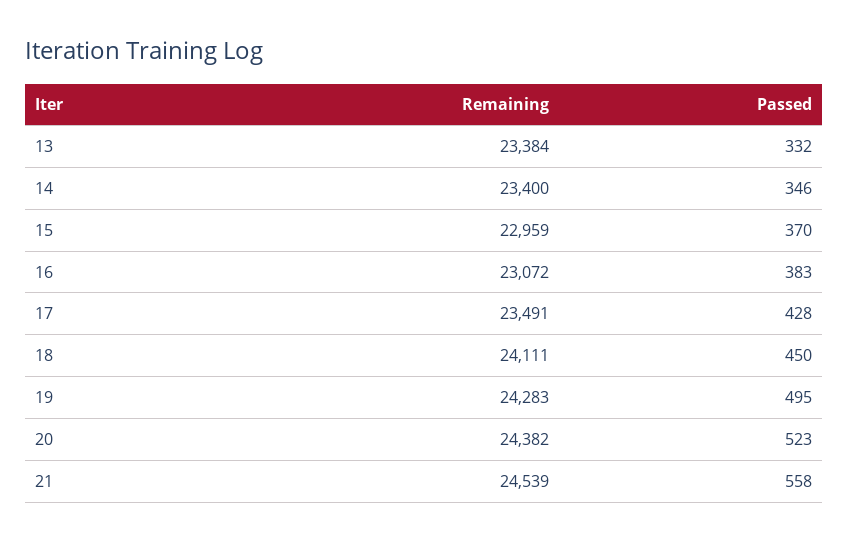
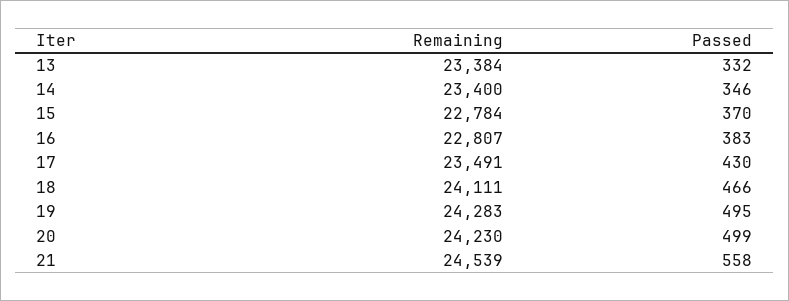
Remaining, 15: 22959 -> 22784
Remaining, 16: 23072 -> 22807
Passed, 17: 428 -> 430
Passed, 18: 450 -> 466
Remaining, 20: 24382 -> 24230
Passed, 20: 523 -> 499

